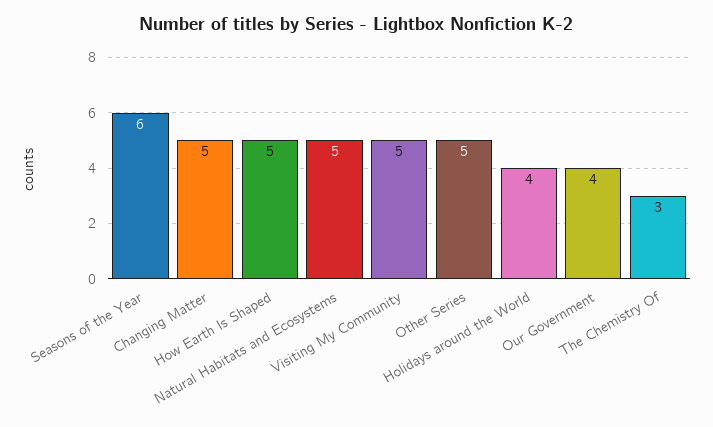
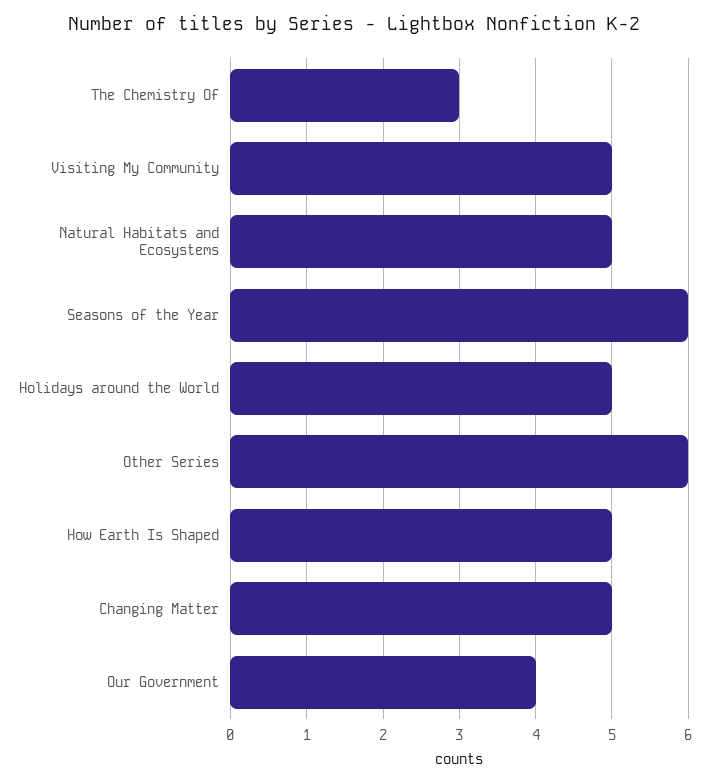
Other Series: 5 -> 6
Holidays around the World: 4 -> 5

